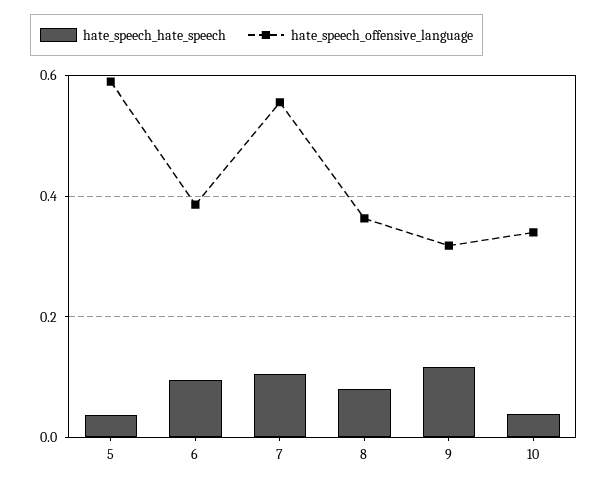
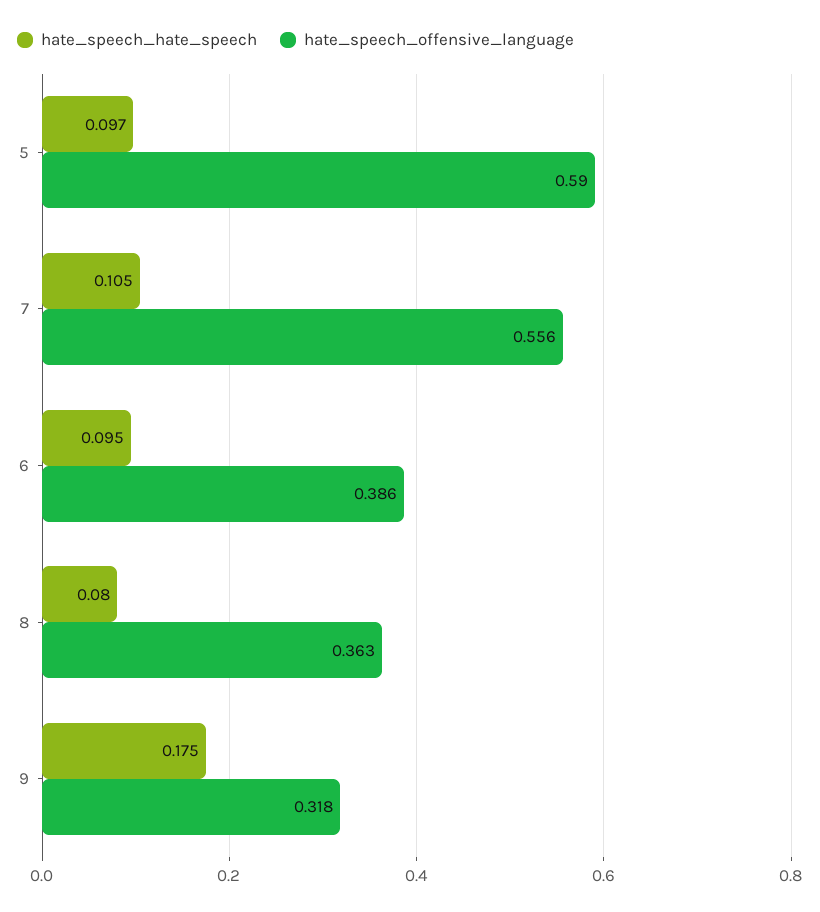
hate_speech_hate_speech, 5: 0.04 -> 0.097
hate_speech_hate_speech, 9: 0.12 -> 0.175
hate_speech_hate_speech, 10: 0.04 -> none
hate_speech_offensive_language, 10: 0.34 -> none

